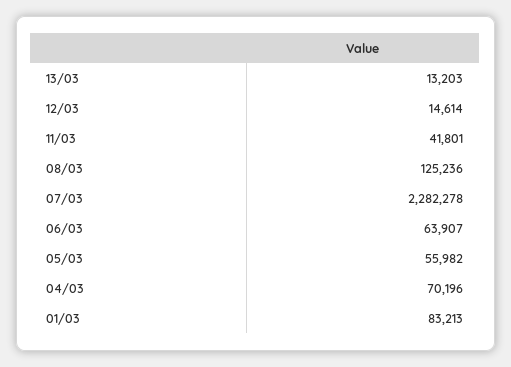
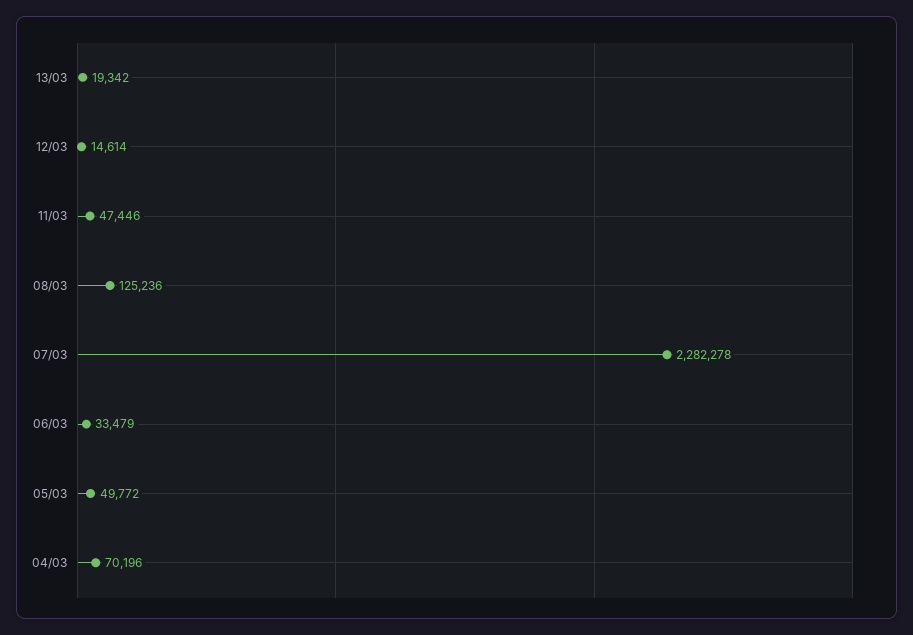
13/03: 13203 -> 19342
11/03: 41801 -> 47446
06/03: 63907 -> 33479
05/03: 55982 -> 49772
01/03: 83213 -> none

